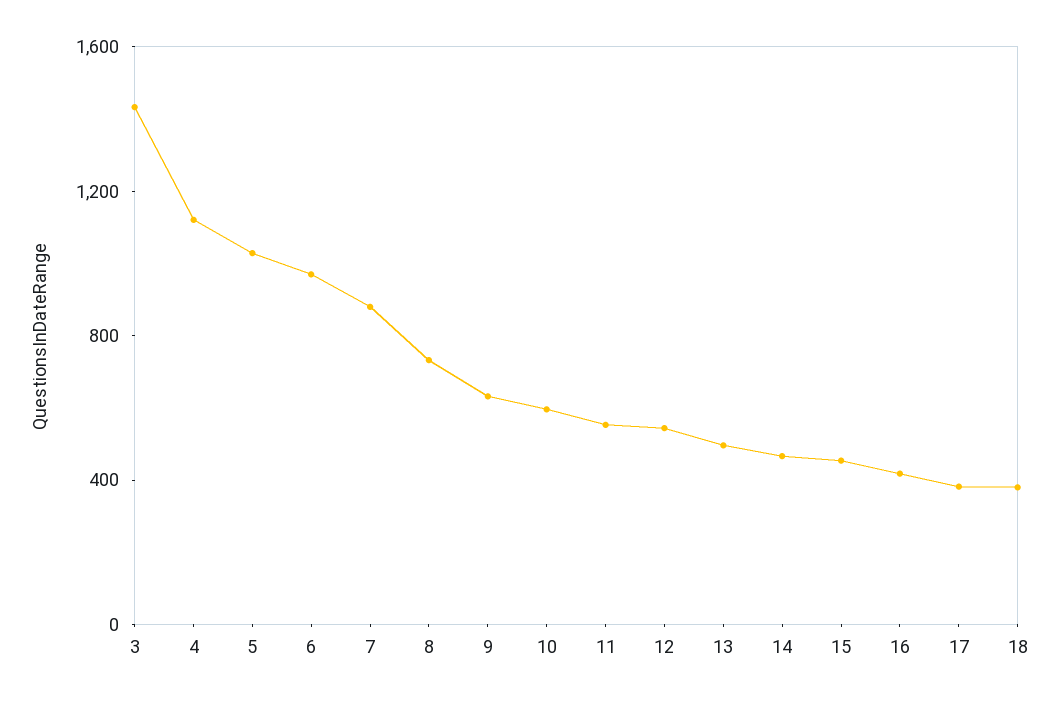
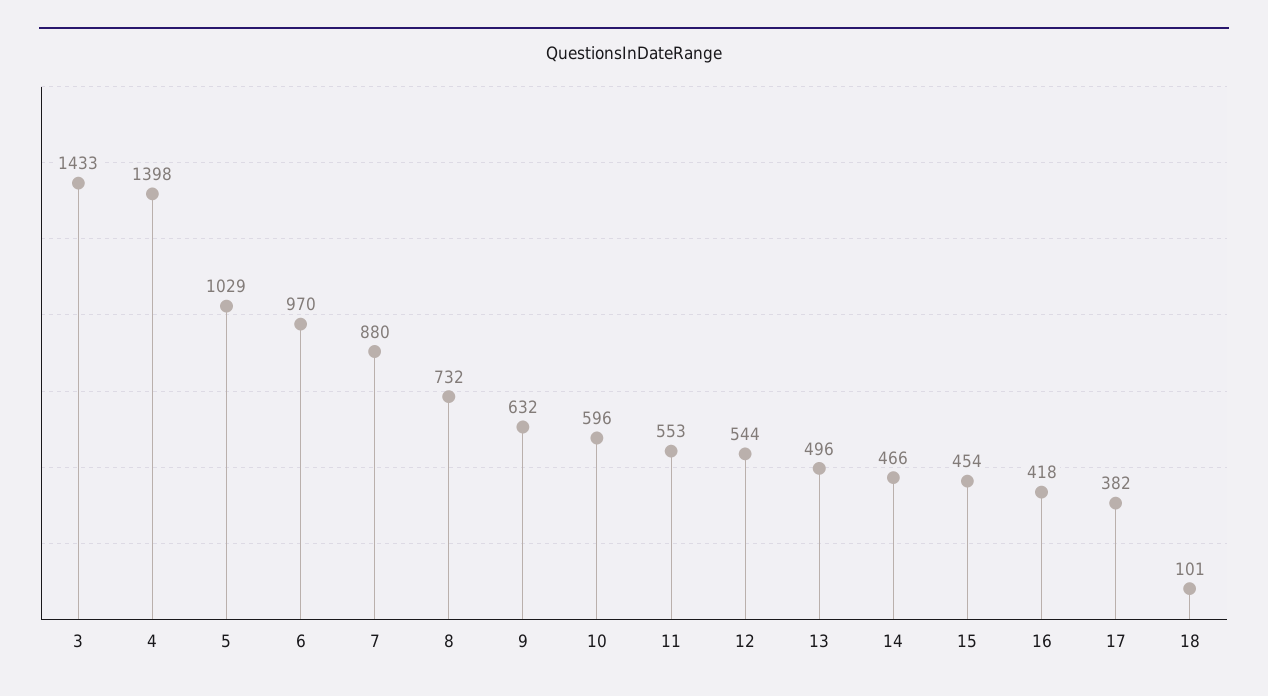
4: 1100 -> 1398
18: 400 -> 101

